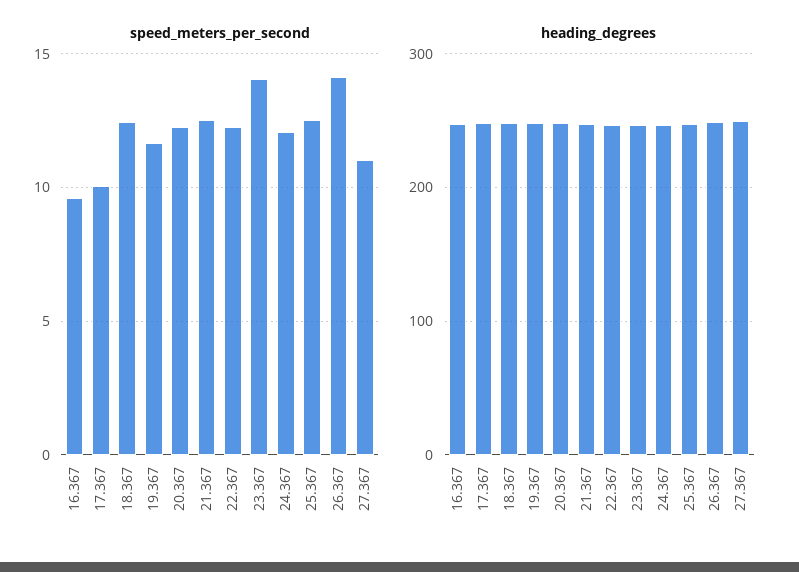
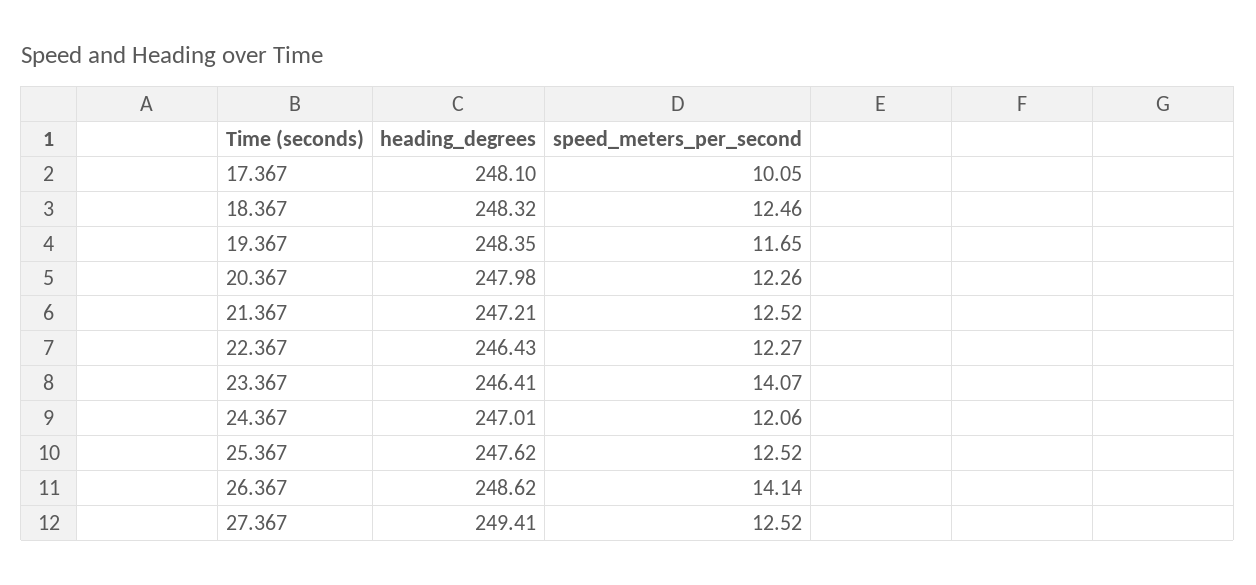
speed_meters_per_second, 16.367: 9.5 -> none
speed_meters_per_second, 27.367: 11 -> 12.52
heading_degrees, 16.367: 250 -> none

